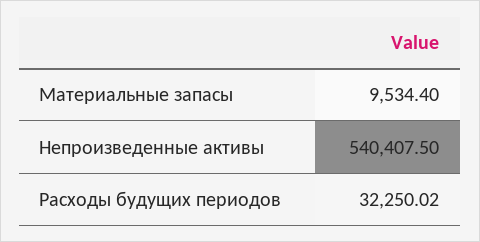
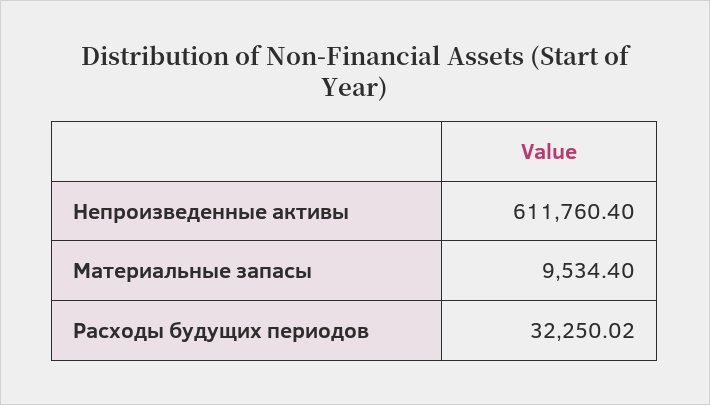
Непроизведенные активы: 540407.5 -> 611760.4

